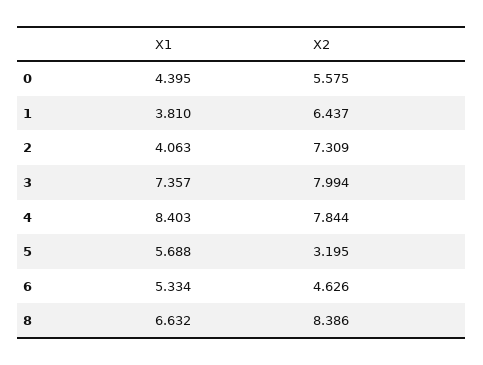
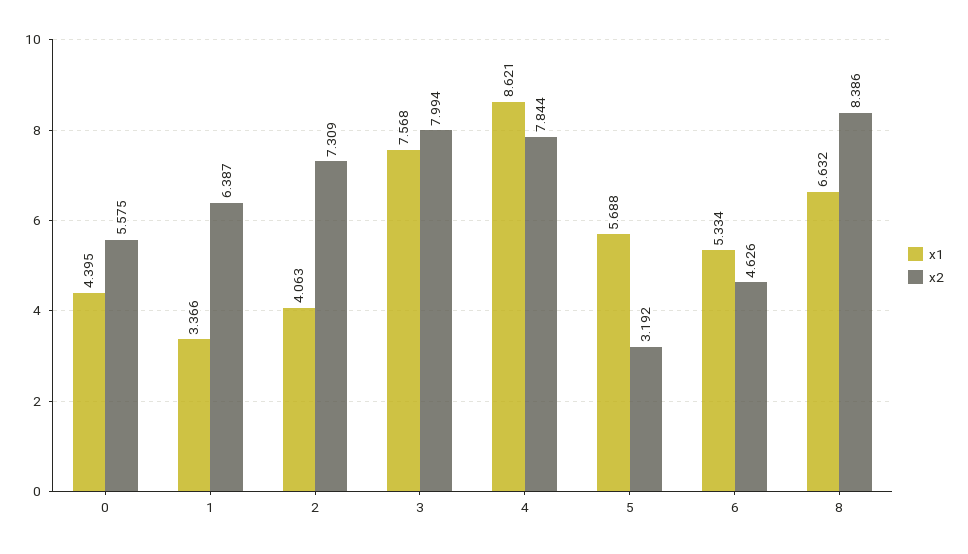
X1, 1: 3.81 -> 3.366
X2, 1: 6.437 -> 6.387
X1, 3: 7.357 -> 7.568
X1, 4: 8.403 -> 8.621
X2, 5: 3.195 -> 3.192

